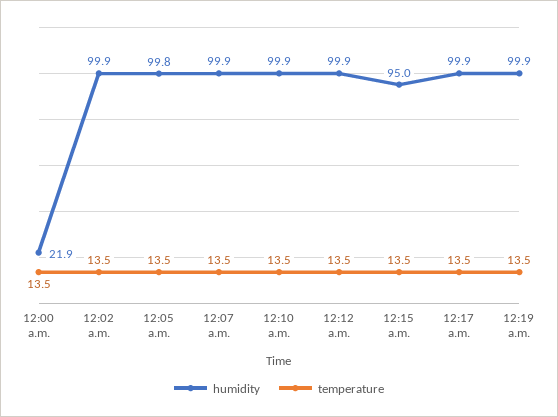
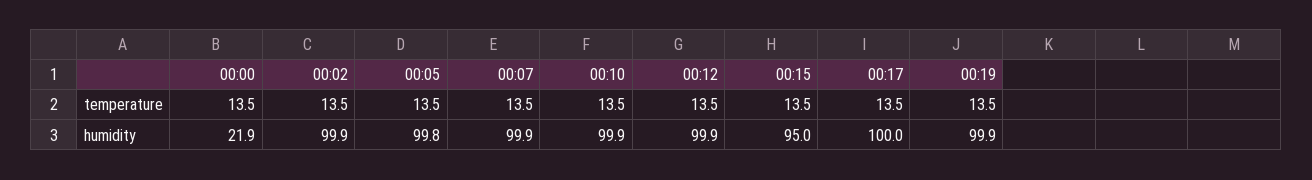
humidity, 12:17 a.m.: 99.9 -> 100

